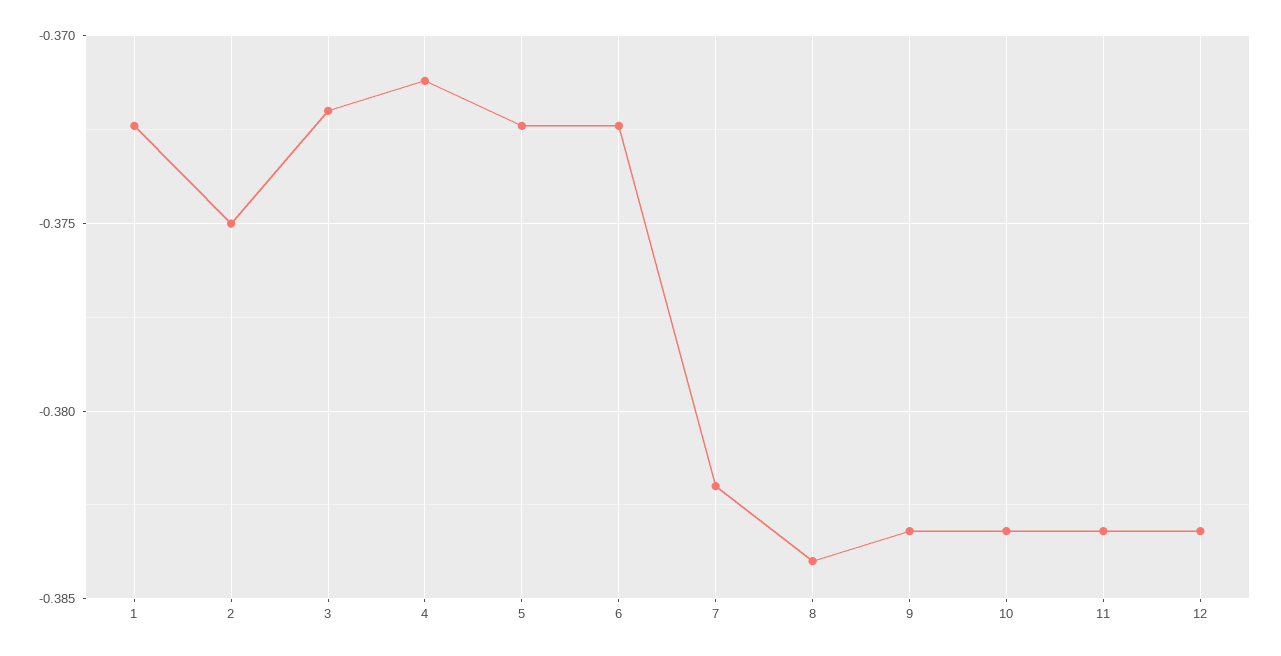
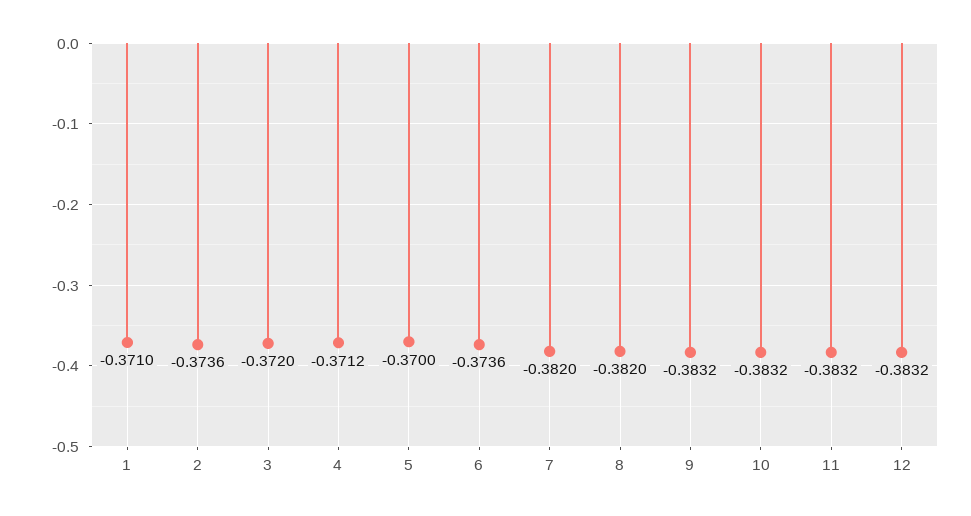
1: -0.3725 -> -0.371
2: -0.375 -> -0.3736
5: -0.3725 -> -0.37
6: -0.3725 -> -0.3736
8: -0.384 -> -0.382

